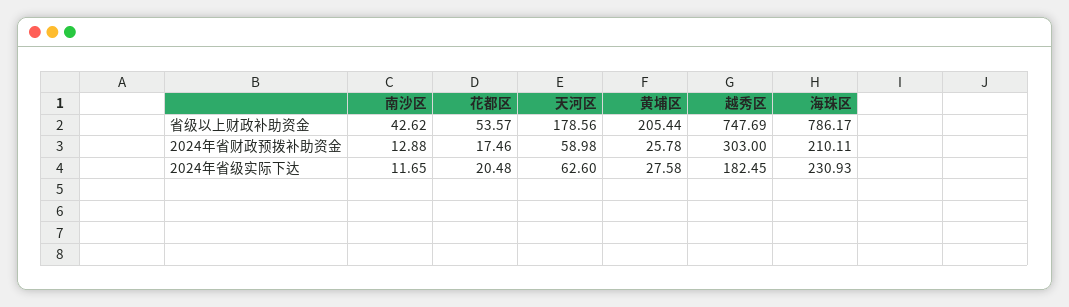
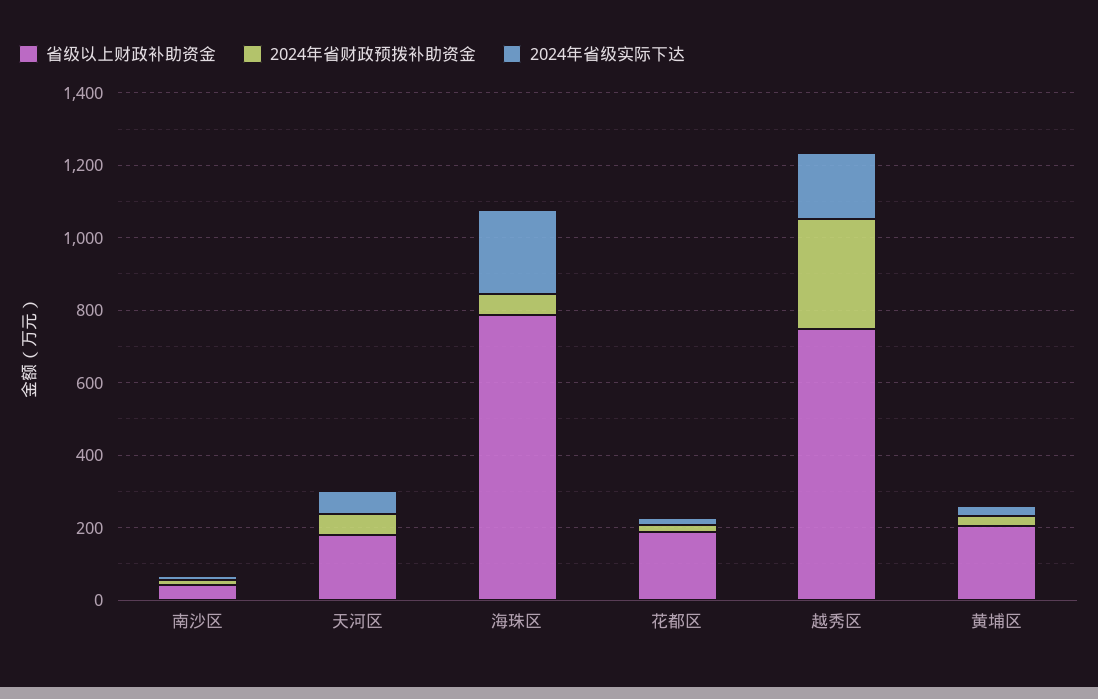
省级以上财政补助资金, 花都区: 53.57 -> 200
2024年省财政预拨补助资金, 海珠区: 210.11 -> 50

